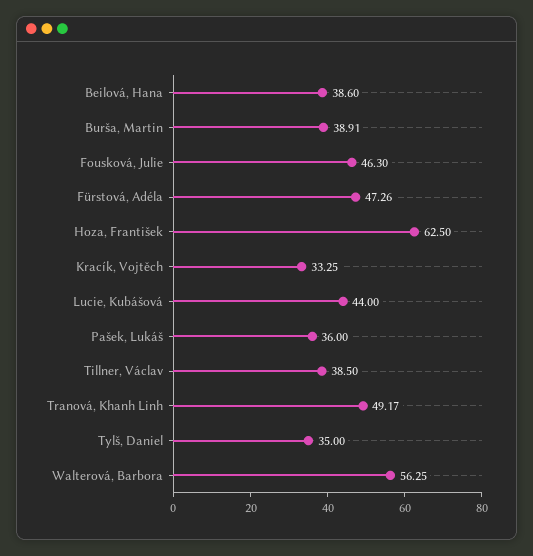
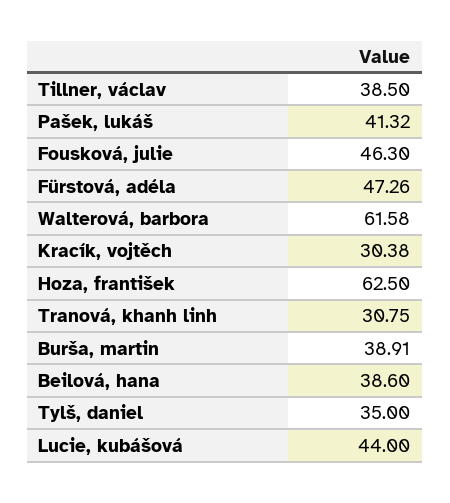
Kracík, Vojtěch: 33.25 -> 30.38
Pašek, Lukáš: 36 -> 41.32
Tranová, Khanh Linh: 49.17 -> 30.75
Walterová, Barbora: 56.25 -> 61.58

